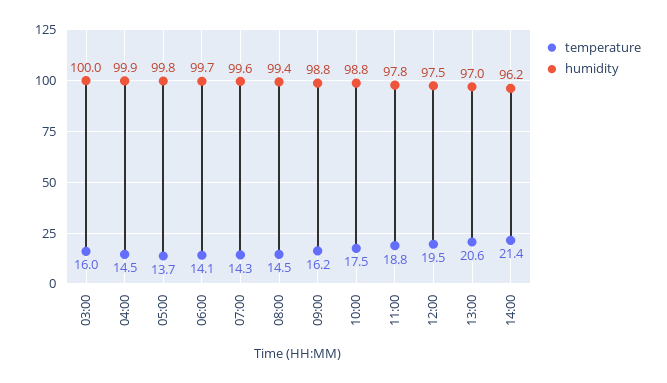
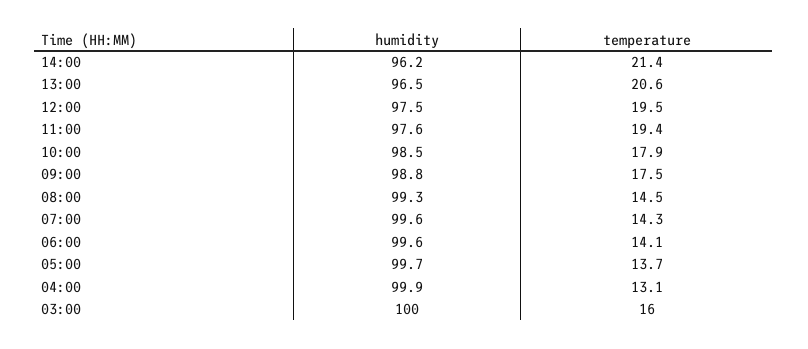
temperature, 04:00: 14.5 -> 13.1
humidity, 05:00: 99.8 -> 99.7
humidity, 06:00: 99.7 -> 99.6
humidity, 08:00: 99.4 -> 99.3
temperature, 09:00: 16.2 -> 17.5
temperature, 10:00: 17.5 -> 17.9
humidity, 10:00: 98.8 -> 98.5
temperature, 11:00: 18.8 -> 19.4
humidity, 11:00: 97.8 -> 97.6
humidity, 13:00: 97 -> 96.5

